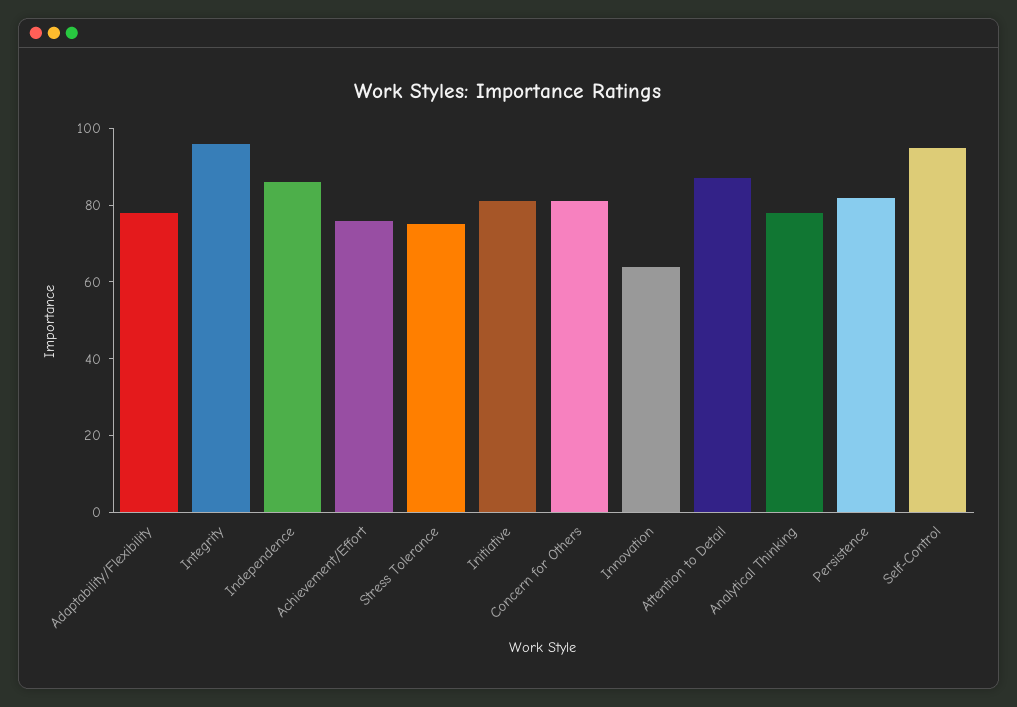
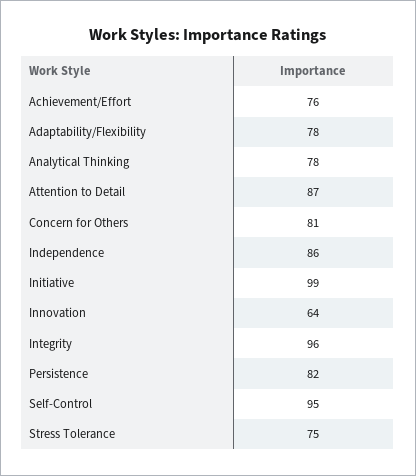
Initiative: 80 -> 99

